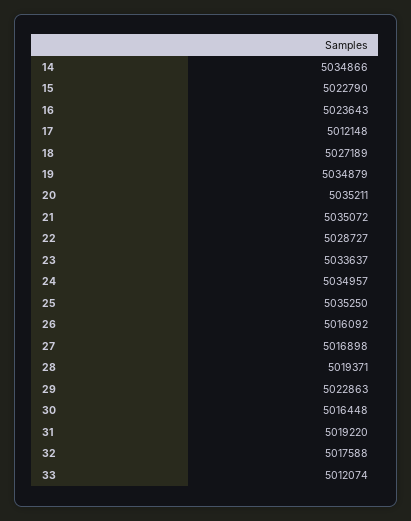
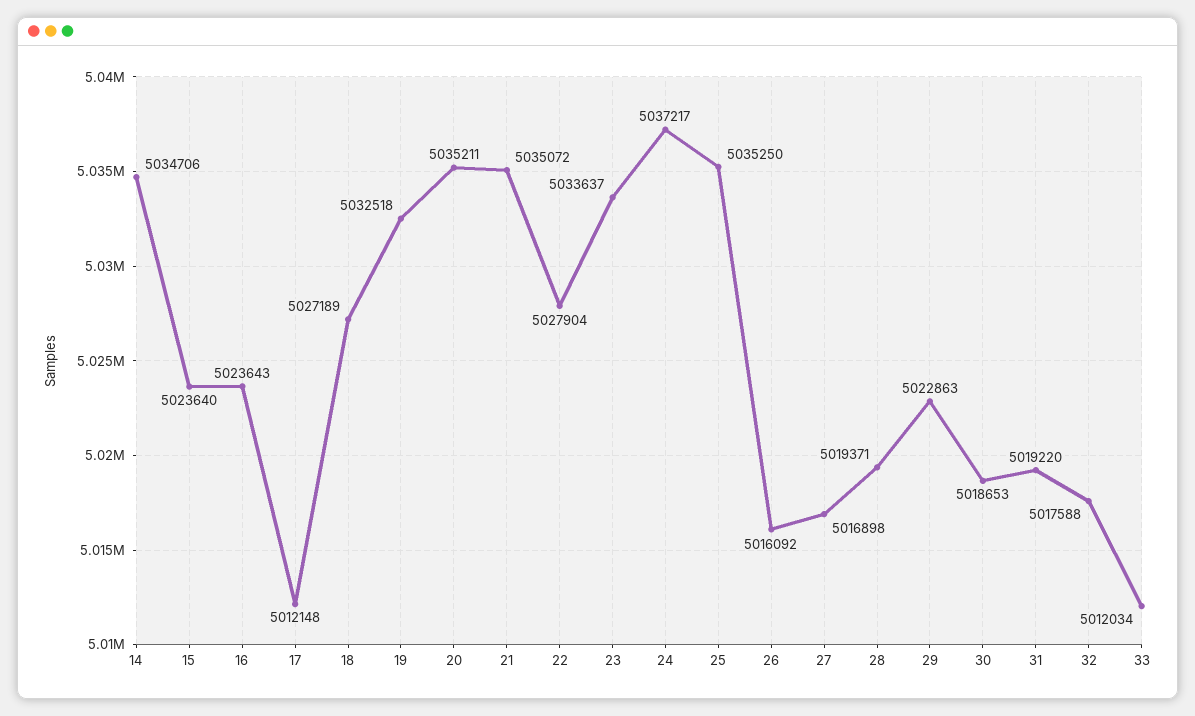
14: 5034866 -> 5034706
15: 5022790 -> 5023640
19: 5034879 -> 5032518
22: 5028727 -> 5027904
24: 5034957 -> 5037217
30: 5016448 -> 5018653
33: 5012074 -> 5012034

